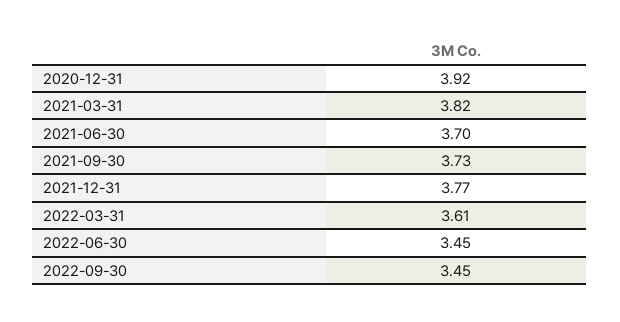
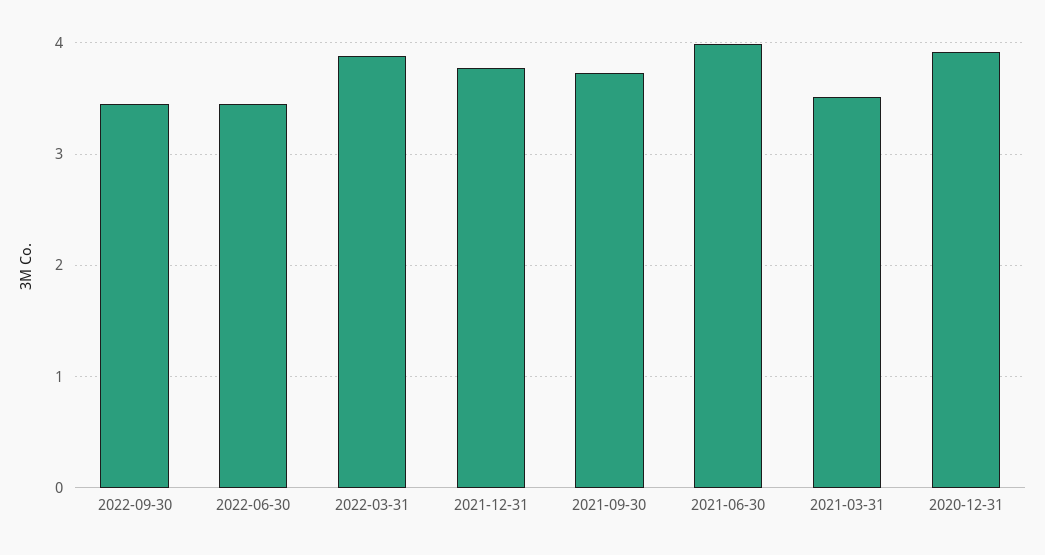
2021-03-31: 3.82 -> 3.5
2021-06-30: 3.7 -> 4
2022-03-31: 3.61 -> 3.9

